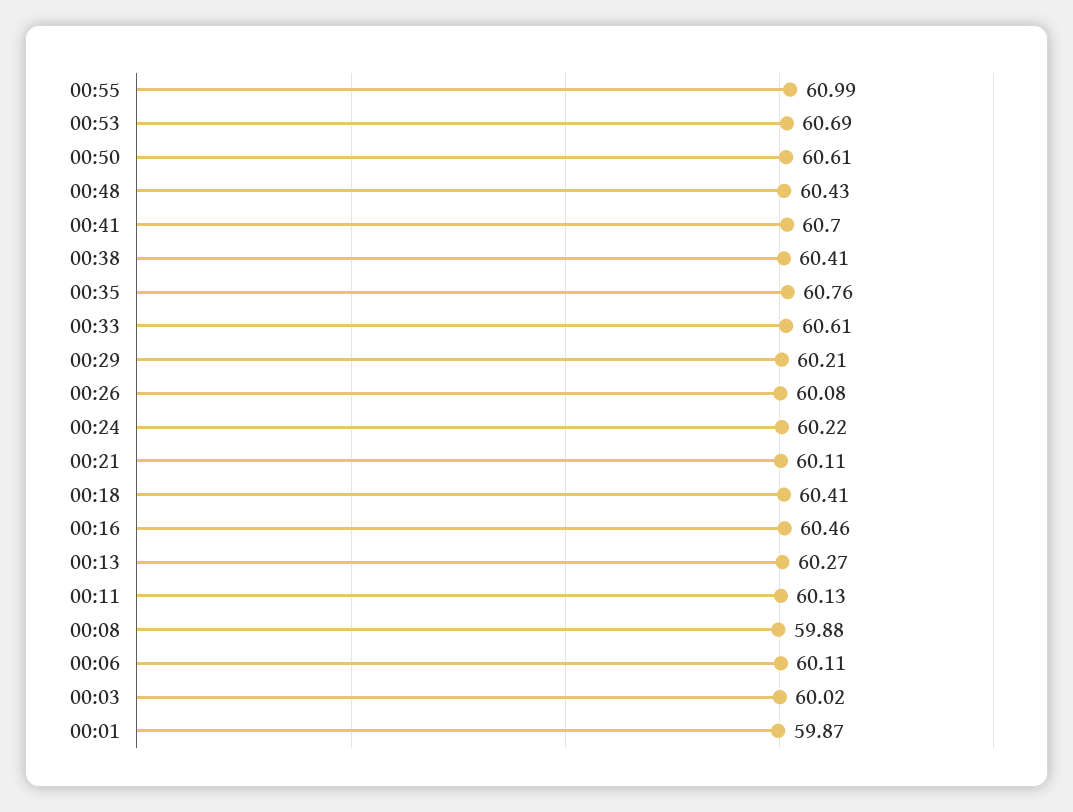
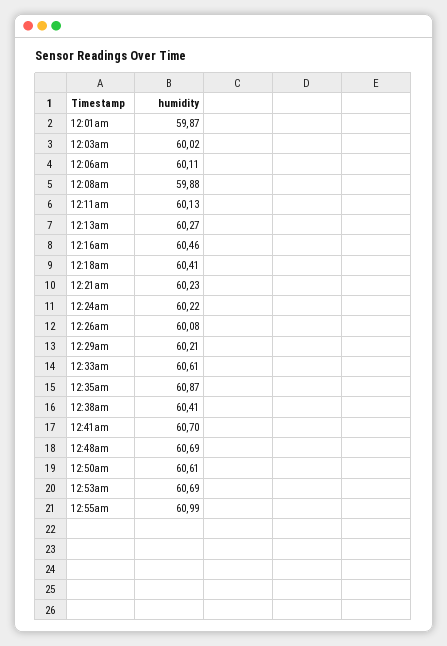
00:48: 60.43 -> 60.69
00:35: 60.76 -> 60.87
00:21: 60.11 -> 60.23

